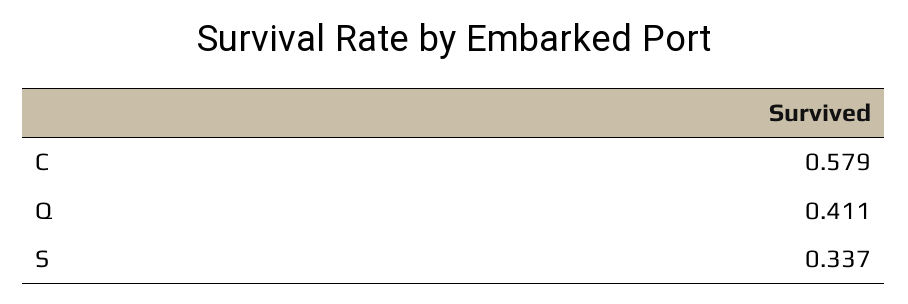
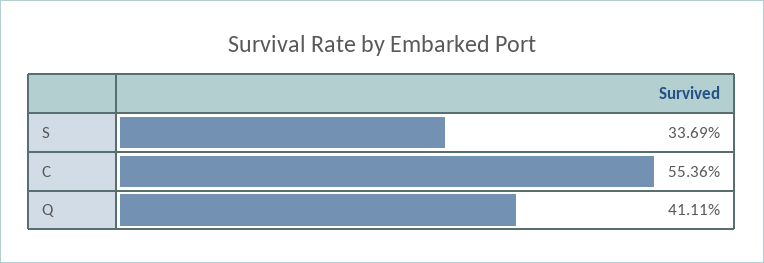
C: 0.579 -> 0.5536

